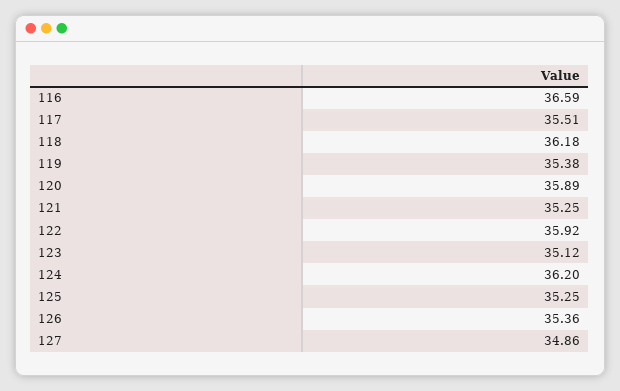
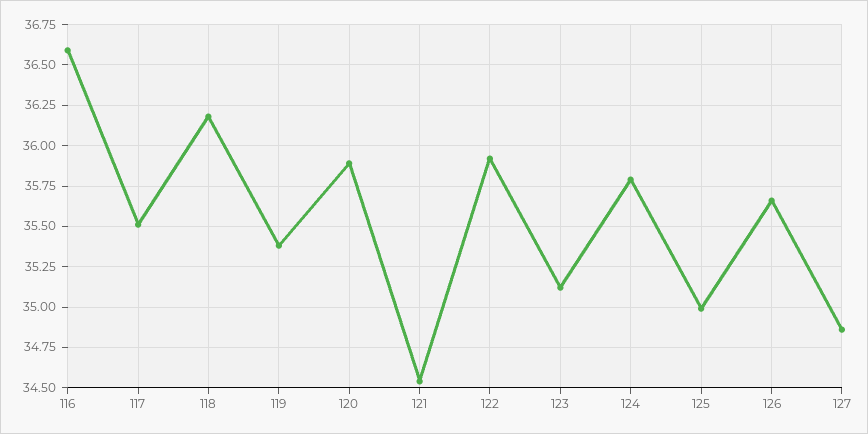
121: 35.25 -> 34.55
124: 36.2 -> 35.8
125: 35.25 -> 35
126: 35.36 -> 35.65

